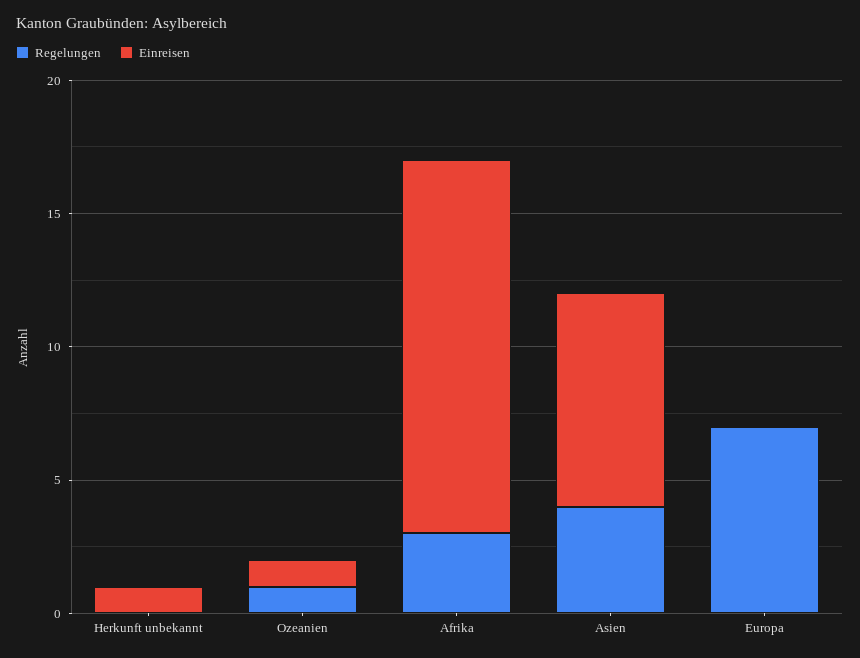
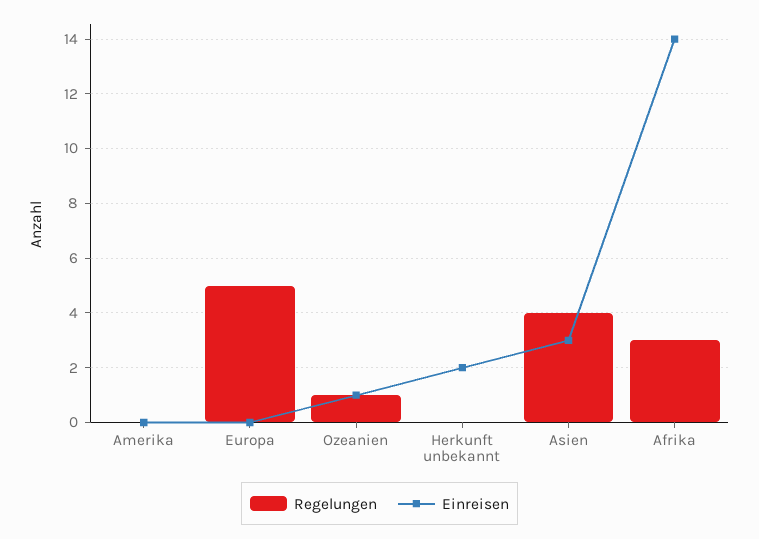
Einreisen, Herkunft unbekannt: 1 -> 2
Einreisen, Asien: 8 -> 3
Regelungen, Europa: 7 -> 5
Regelungen, Amerika: none -> 0
Einreisen, Amerika: none -> 0

